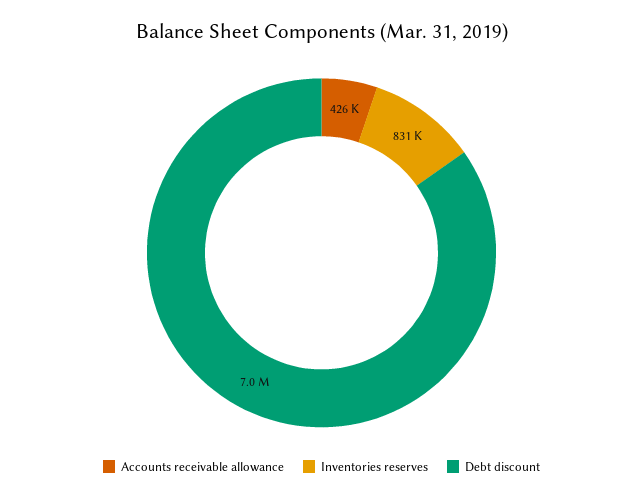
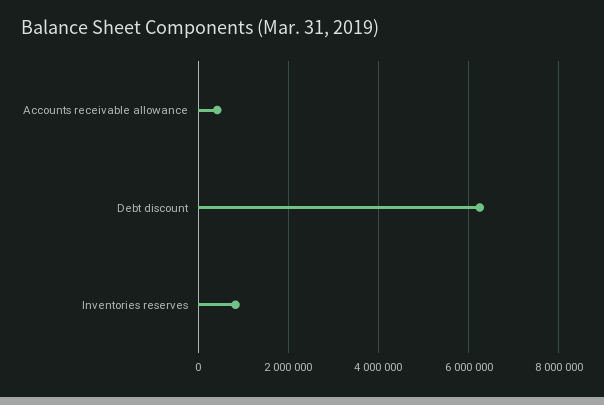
Debt discount: 7000000 -> 6200000

